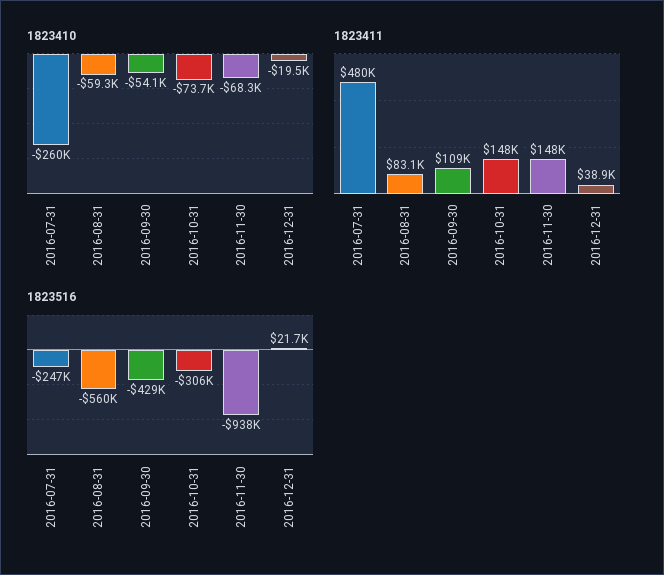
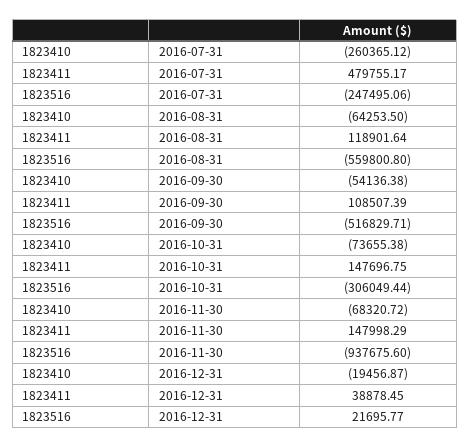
1823410, 2016-08-31: -59300 -> -64253.5
1823411, 2016-08-31: 83100 -> 118901.64
1823516, 2016-09-30: -429000 -> -516829.71

